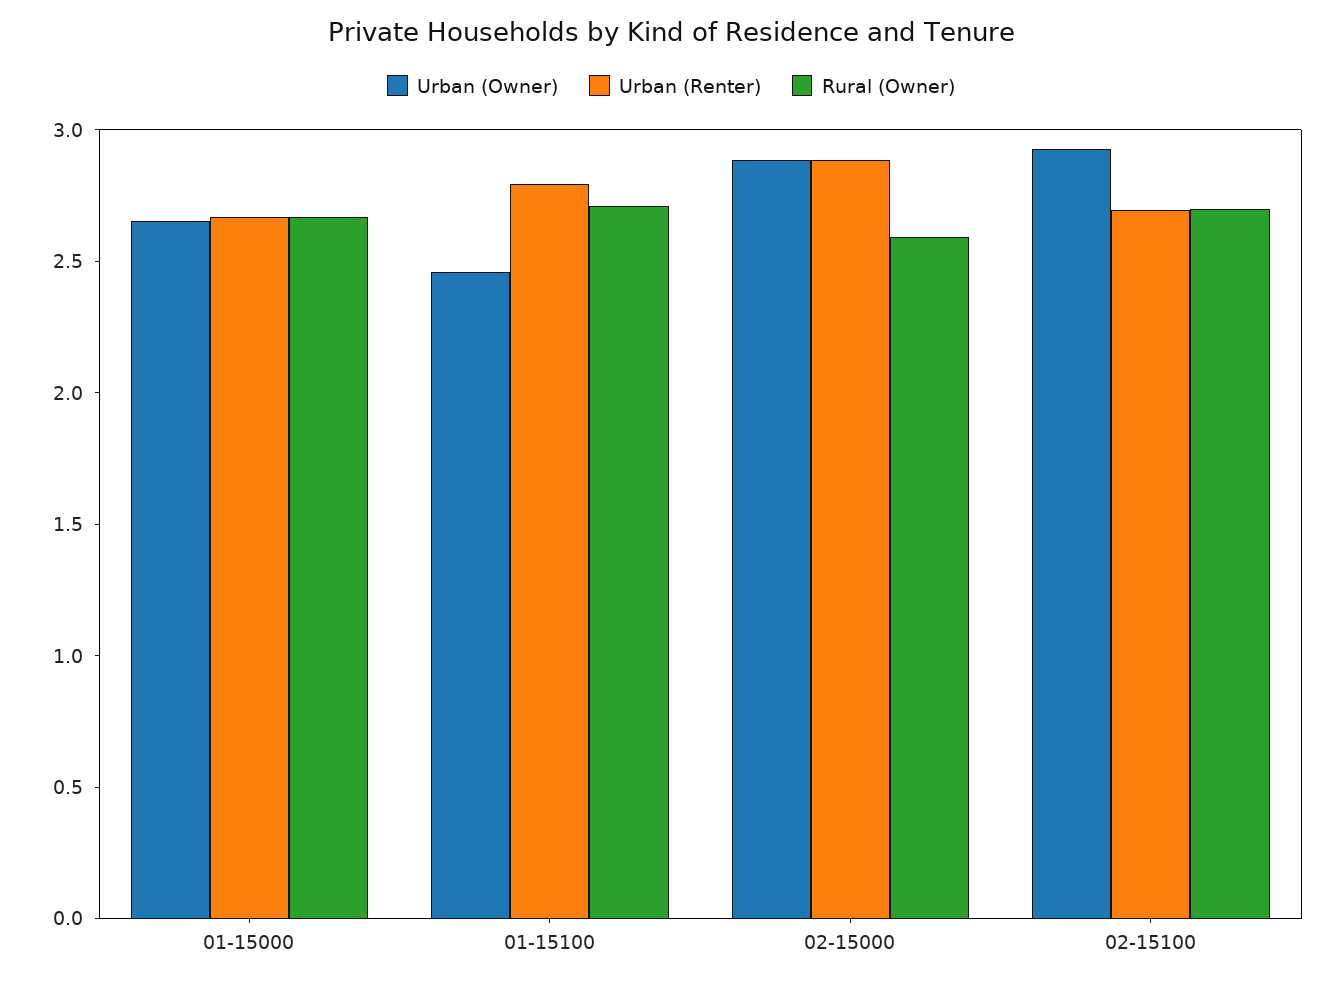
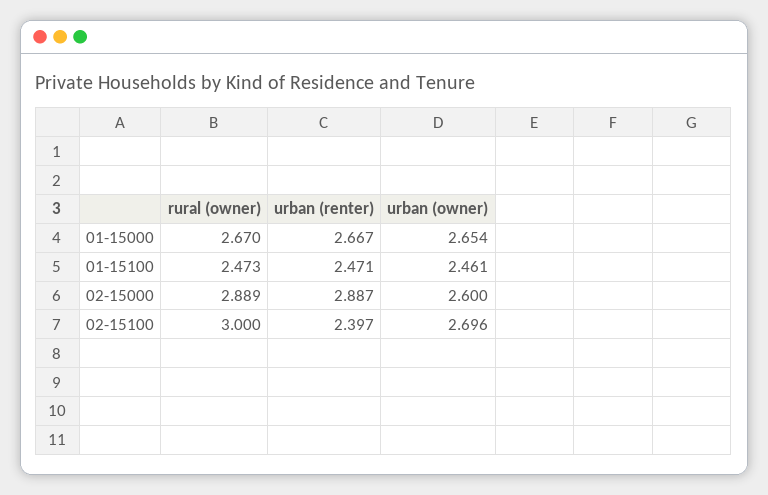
Urban (Renter), 01-15100: 2.8 -> 2.471
Rural (Owner), 01-15100: 2.7 -> 2.473
Urban (Owner), 02-15000: 2.9 -> 2.6
Rural (Owner), 02-15000: 2.6 -> 2.889
Urban (Owner), 02-15100: 2.9 -> 2.696
Urban (Renter), 02-15100: 2.7 -> 2.397
Rural (Owner), 02-15100: 2.7 -> 3

